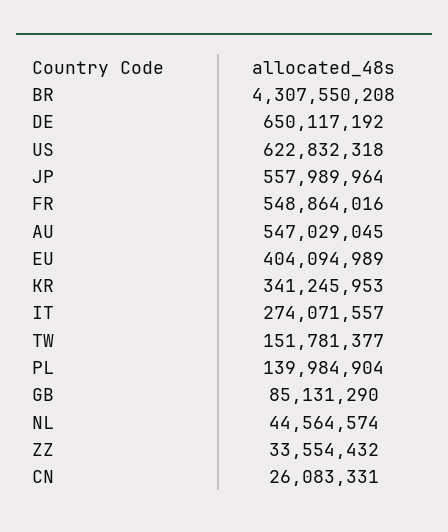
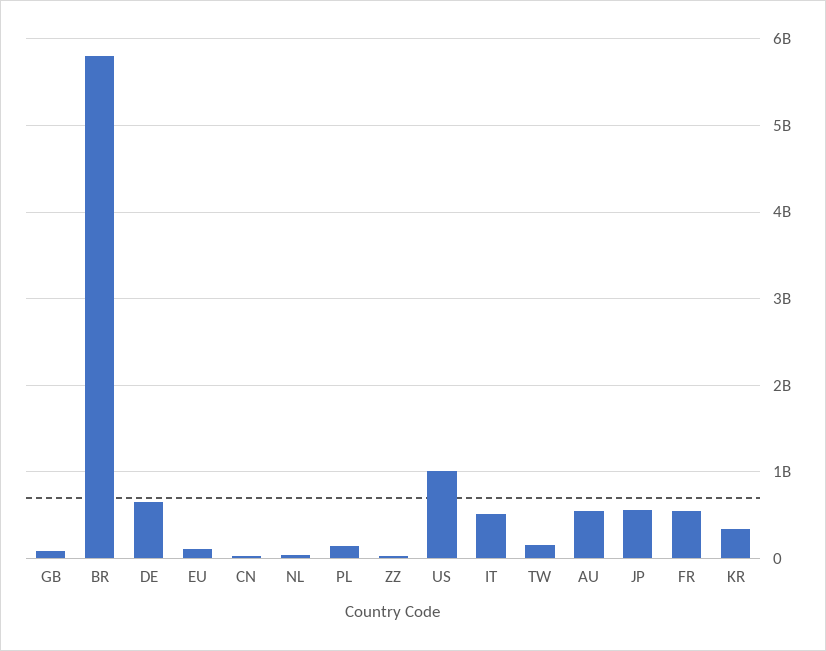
BR: 4307550208 -> 5800000000
US: 622832318 -> 1000000000
EU: 404094989 -> 100000000
IT: 274071557 -> 500000000

